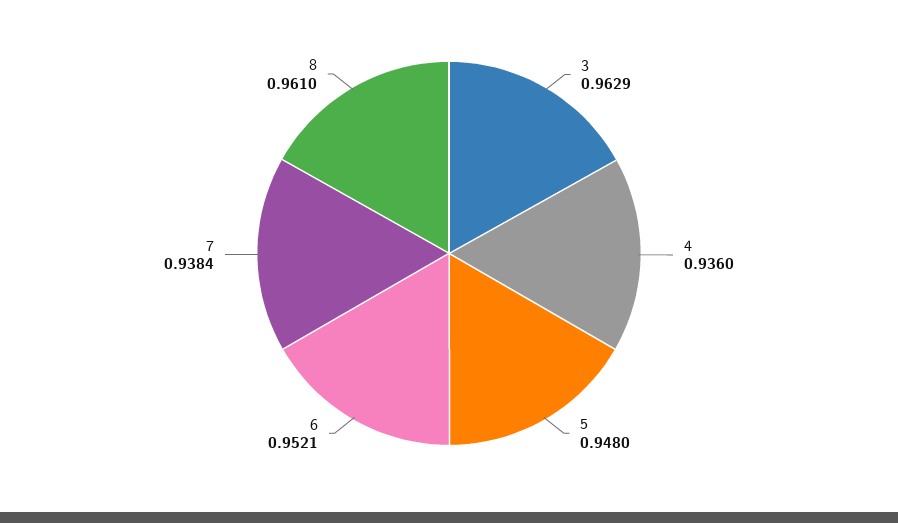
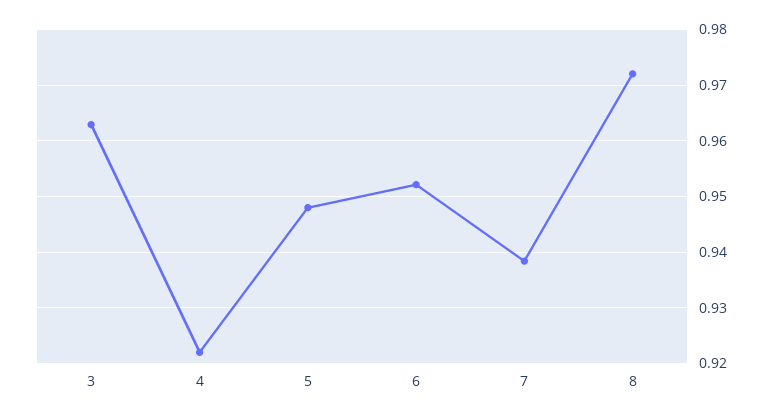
4: 0.936 -> 0.922
8: 0.961 -> 0.972

